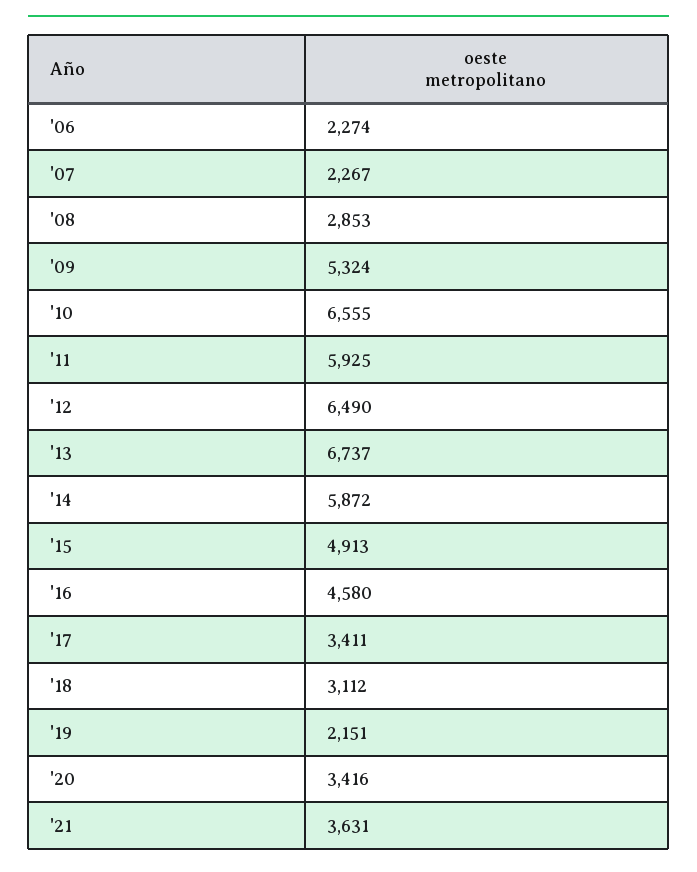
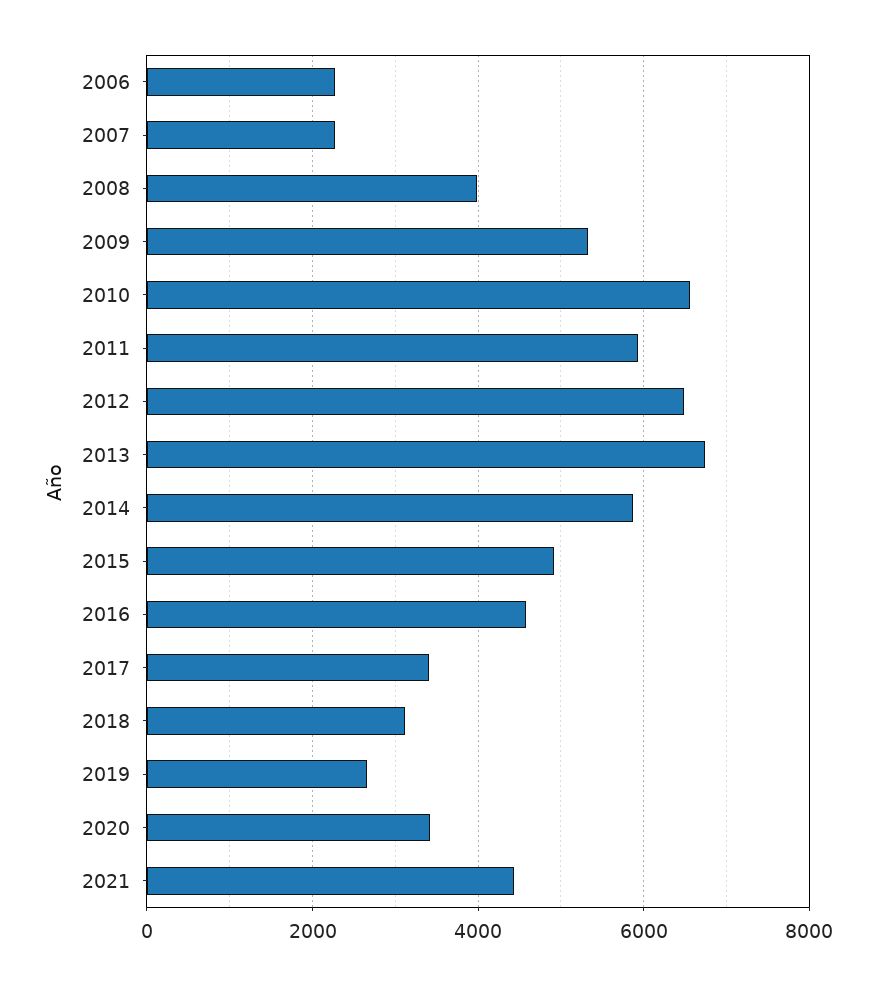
'08: 2853 -> 4000
'19: 2151 -> 2600
'21: 3631 -> 4400

